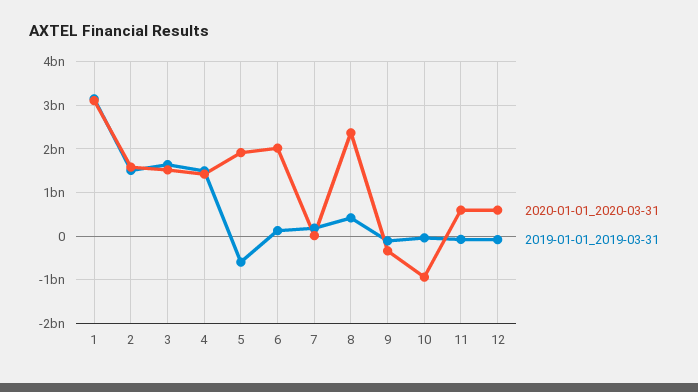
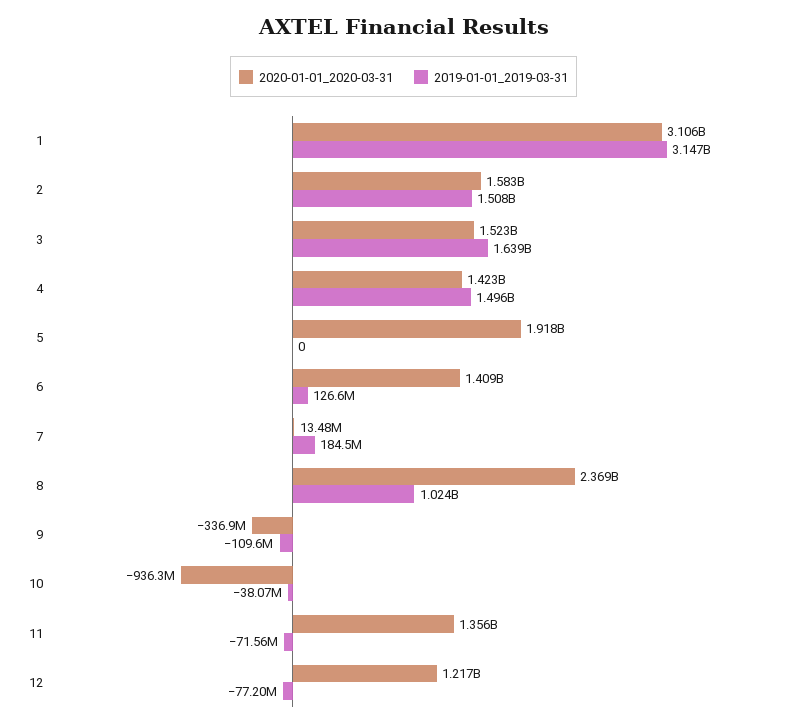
2019-01-01_2019-03-31, 5: -600000000 -> 0
2020-01-01_2020-03-31, 6: 2000000000 -> 1409000000
2019-01-01_2019-03-31, 8: 400000000 -> 1024000000
2020-01-01_2020-03-31, 11: 600000000 -> 1356000000
2020-01-01_2020-03-31, 12: 600000000 -> 1217000000

